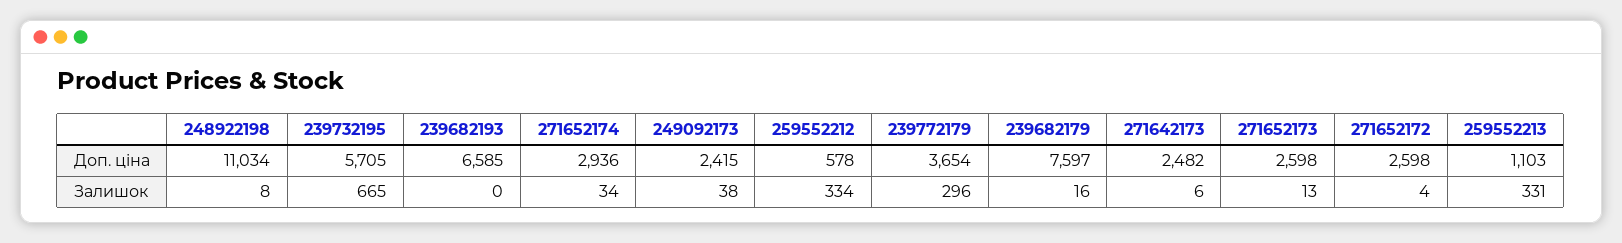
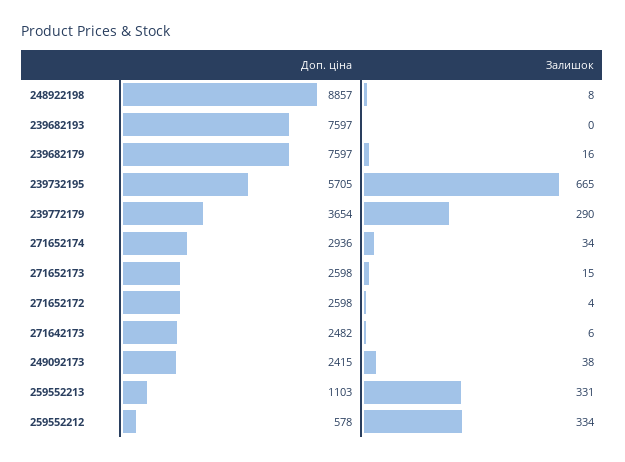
248922198, Доп. ціна: 11034 -> 8857
239682193, Доп. ціна: 6585 -> 7597
239772179, Залишок: 296 -> 290
271652173, Залишок: 13 -> 15

